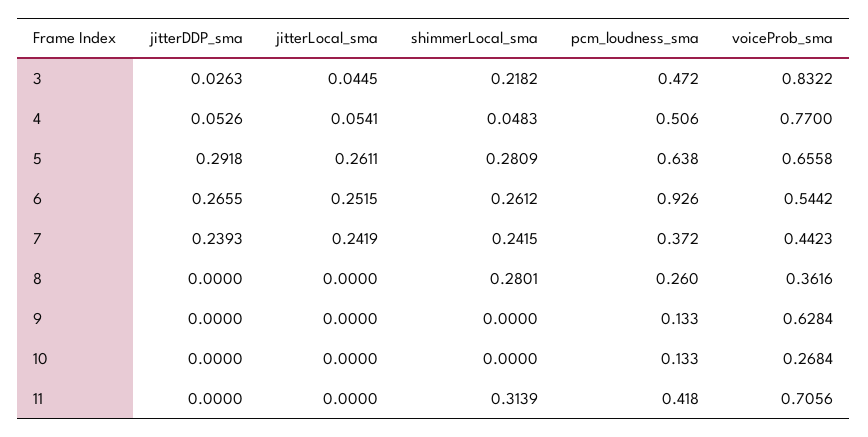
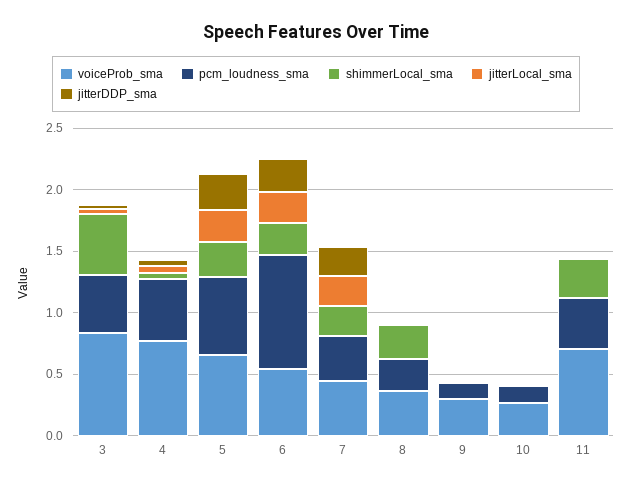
shimmerLocal_sma, 3: 0.2182 -> 0.5
voiceProb_sma, 9: 0.6284 -> 0.3

